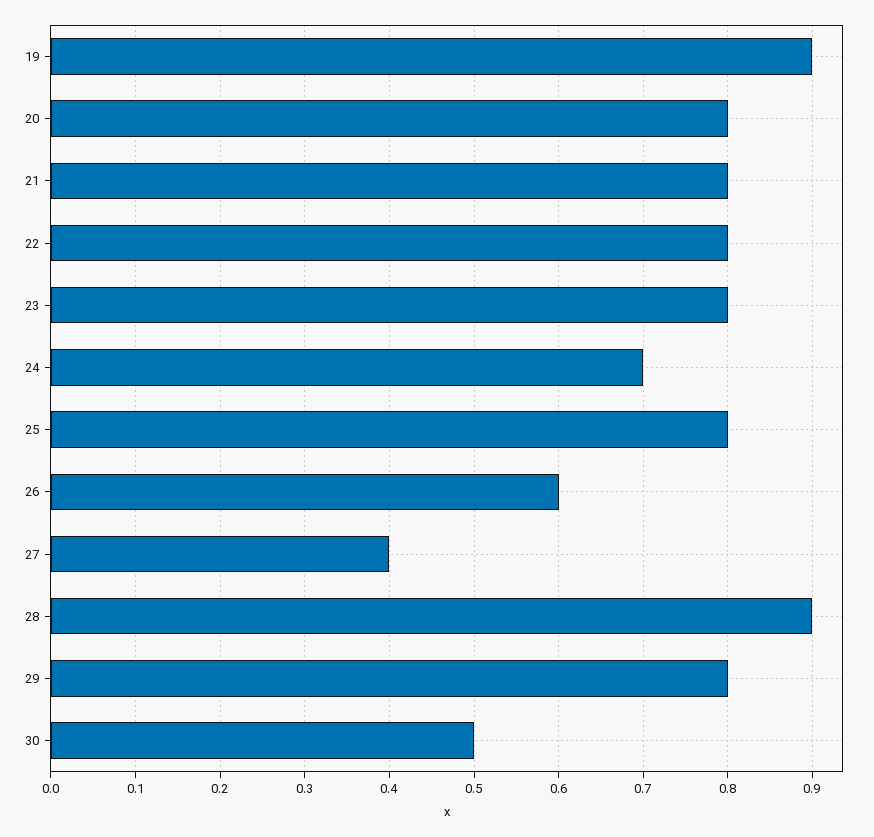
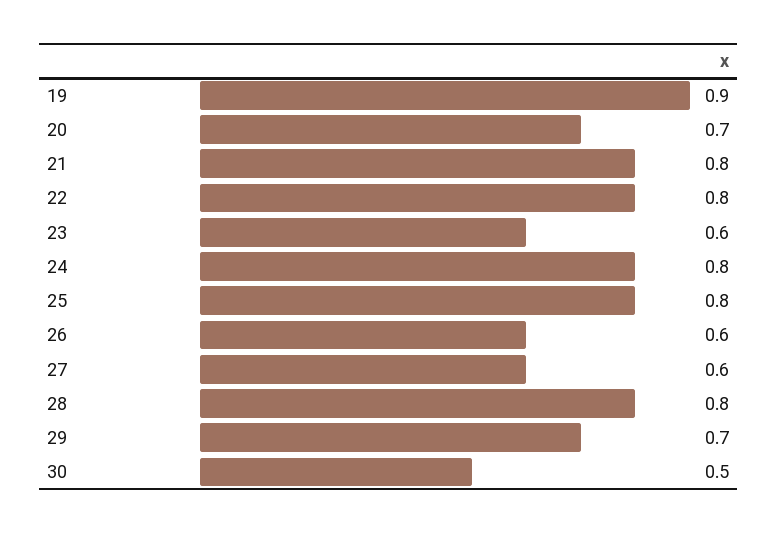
20: 0.8 -> 0.7
23: 0.8 -> 0.6
24: 0.7 -> 0.8
27: 0.4 -> 0.6
28: 0.9 -> 0.8
29: 0.8 -> 0.7

